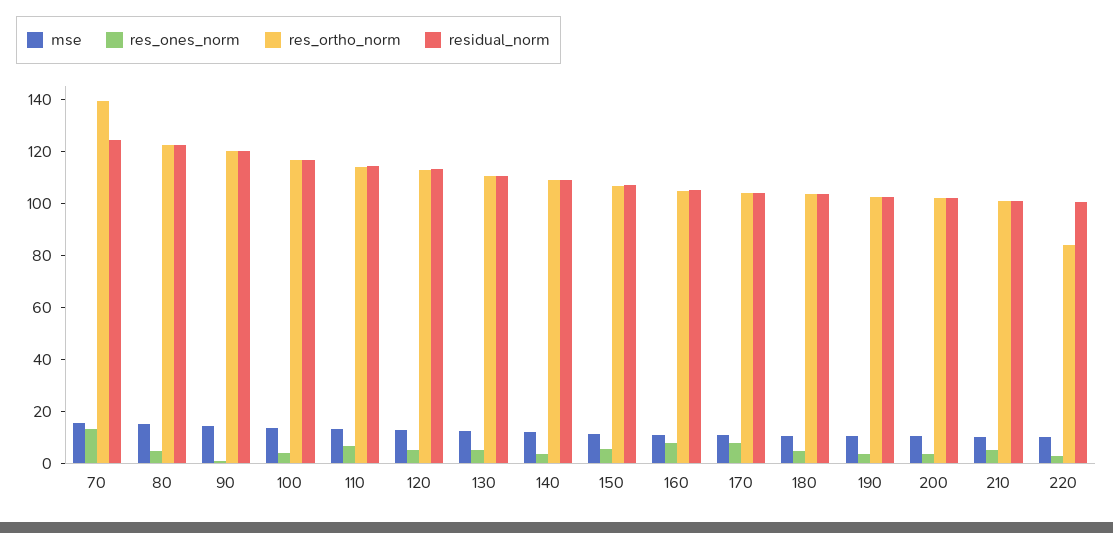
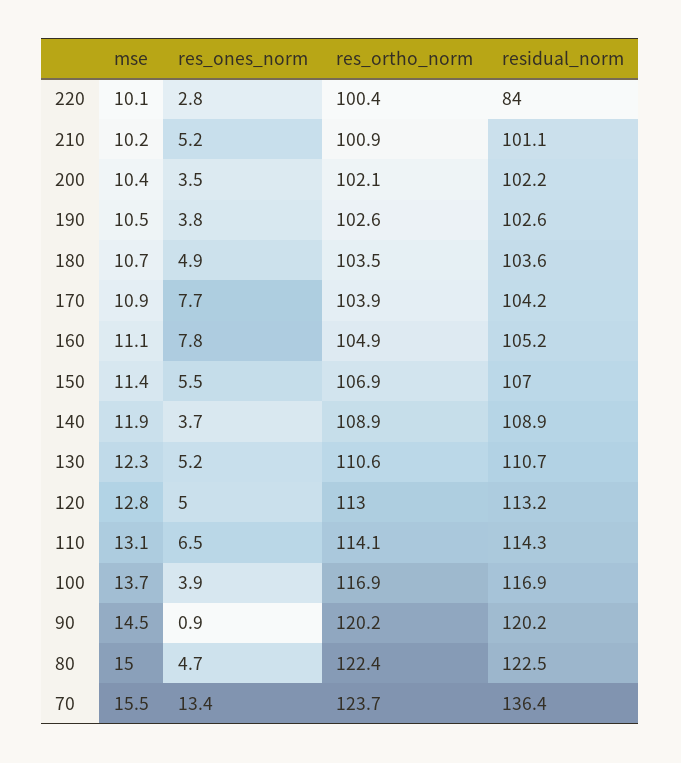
res_ortho_norm, 70: 140 -> 123.7
residual_norm, 70: 125 -> 136.4
res_ortho_norm, 220: 85 -> 100.4
residual_norm, 220: 100 -> 84

